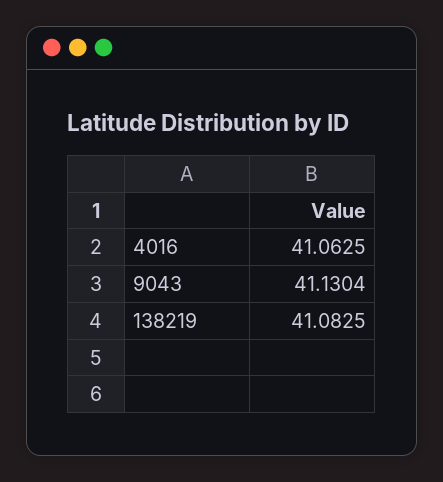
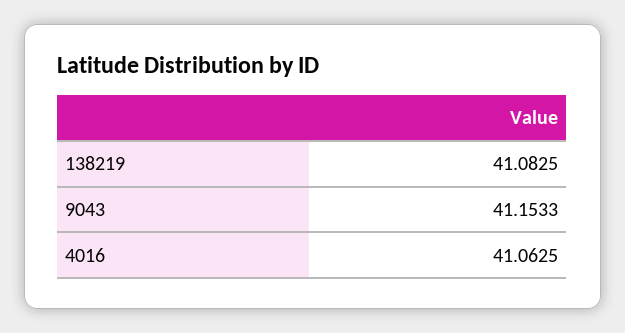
9043: 41.1304 -> 41.1533

